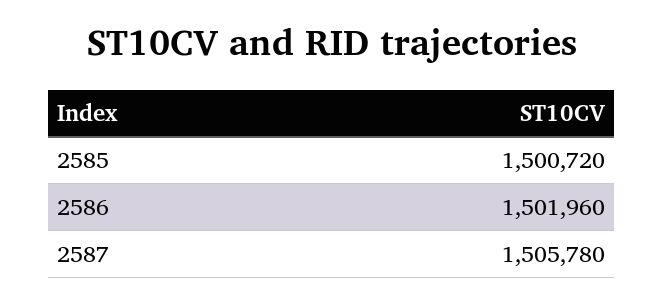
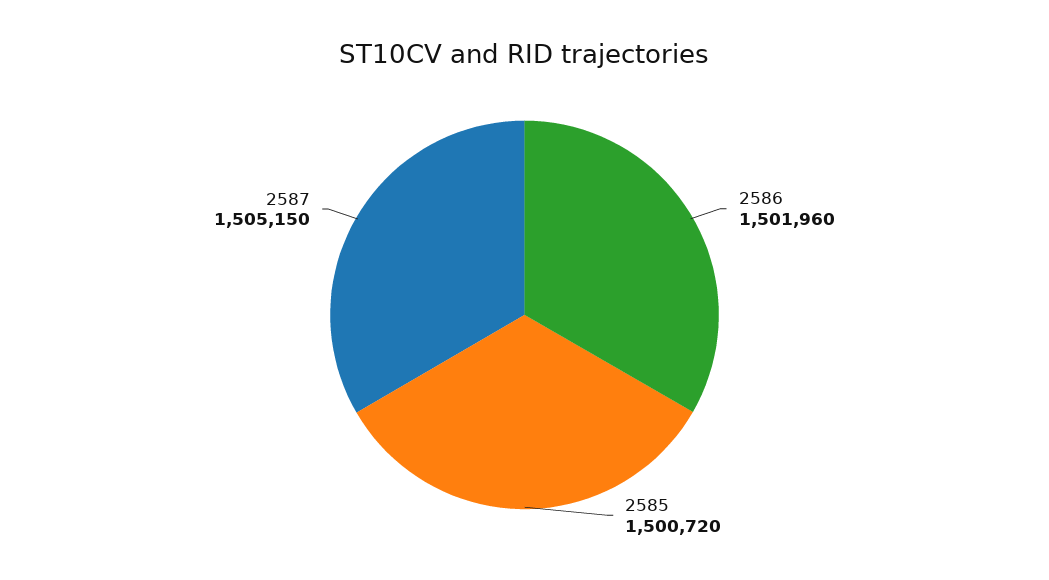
2587: 1505780 -> 1505150

